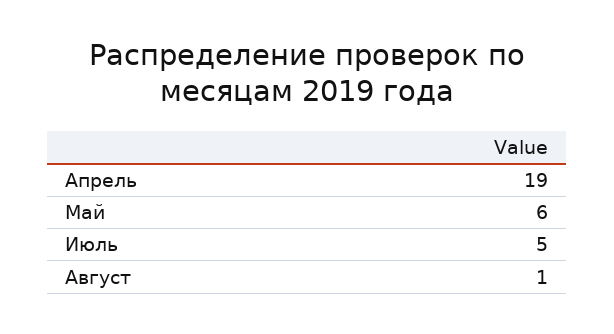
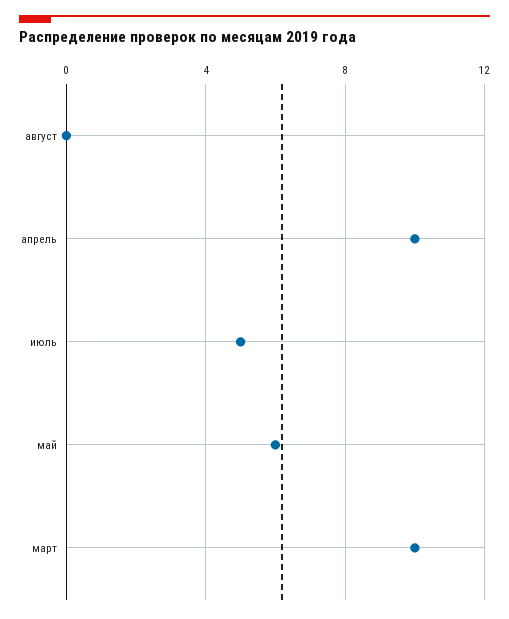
Апрель: 19 -> 10
Август: 1 -> 0
март: none -> 10

